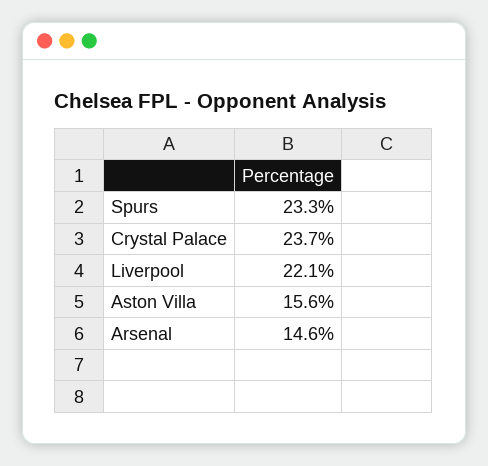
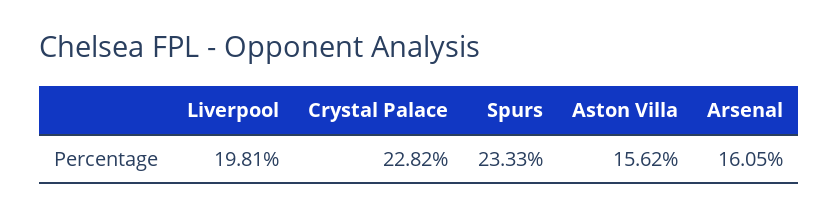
Crystal Palace: 23.7 -> 22.82
Liverpool: 22.1 -> 19.81
Arsenal: 14.6 -> 16.05

